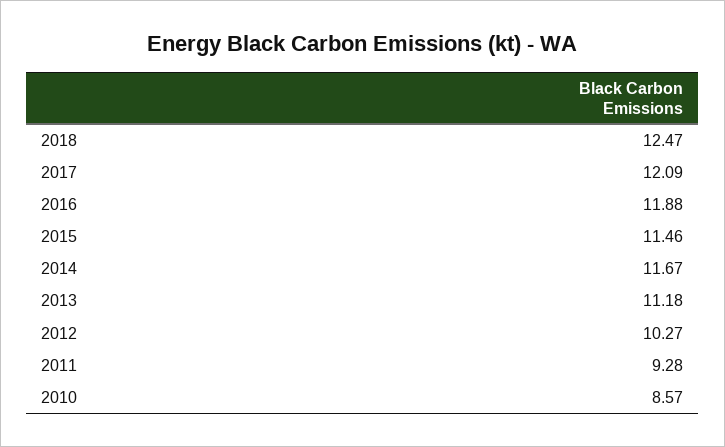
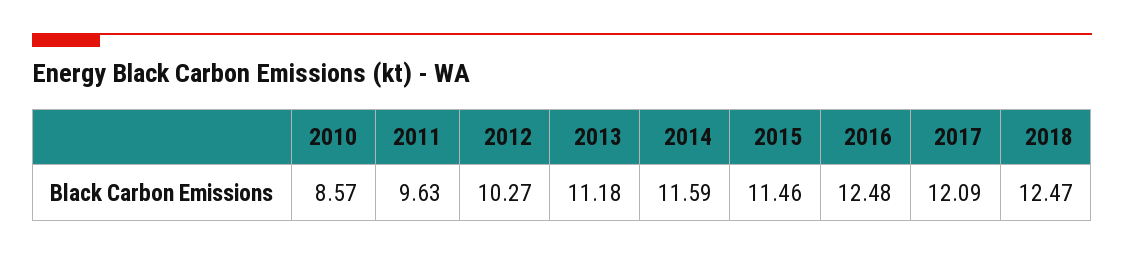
2016: 11.88 -> 12.48
2014: 11.67 -> 11.59
2011: 9.28 -> 9.63

